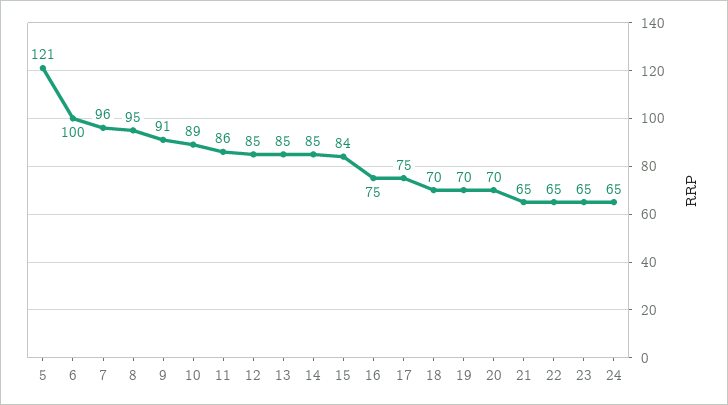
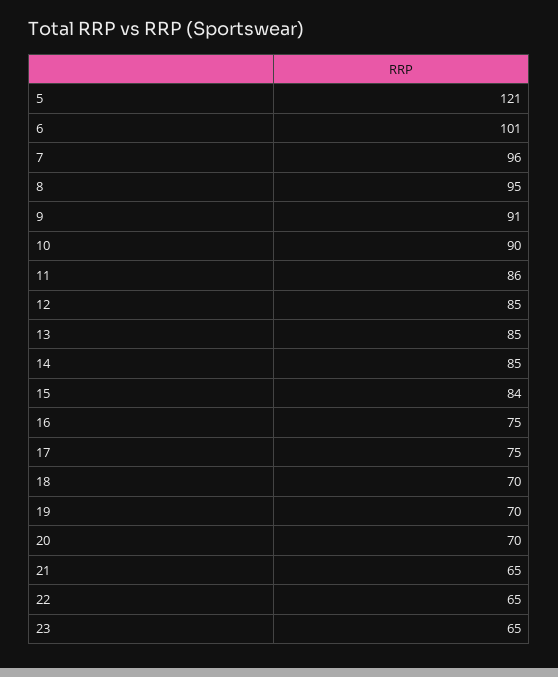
6: 100 -> 101
10: 89 -> 90
24: 65 -> none

